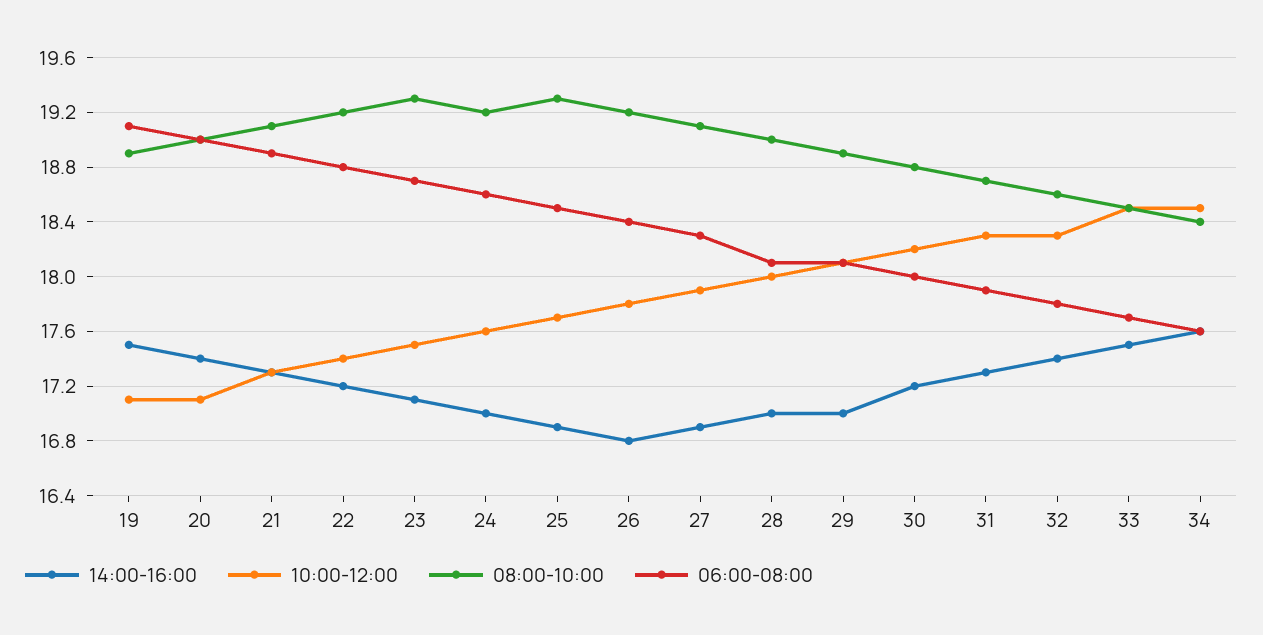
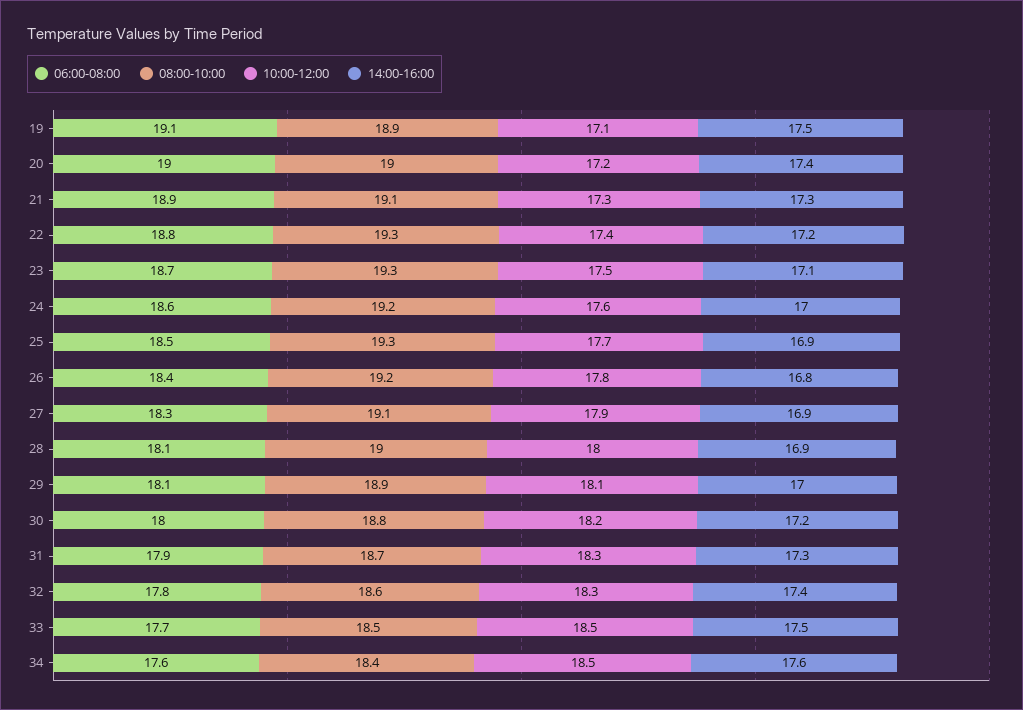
10:00-12:00, 20: 17.1 -> 17.2
08:00-10:00, 22: 19.2 -> 19.3
14:00-16:00, 28: 17 -> 16.9

